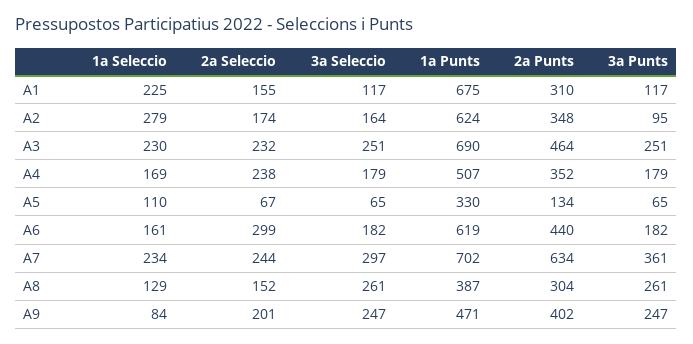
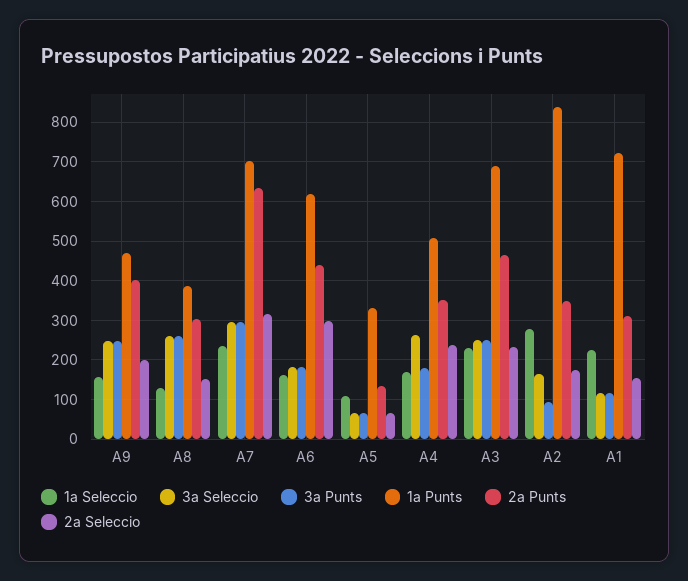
1a Punts, A1: 675 -> 720
1a Punts, A2: 624 -> 840
3a Seleccio, A4: 179 -> 260
2a Seleccio, A7: 244 -> 320
3a Punts, A7: 361 -> 300
1a Seleccio, A9: 84 -> 160

